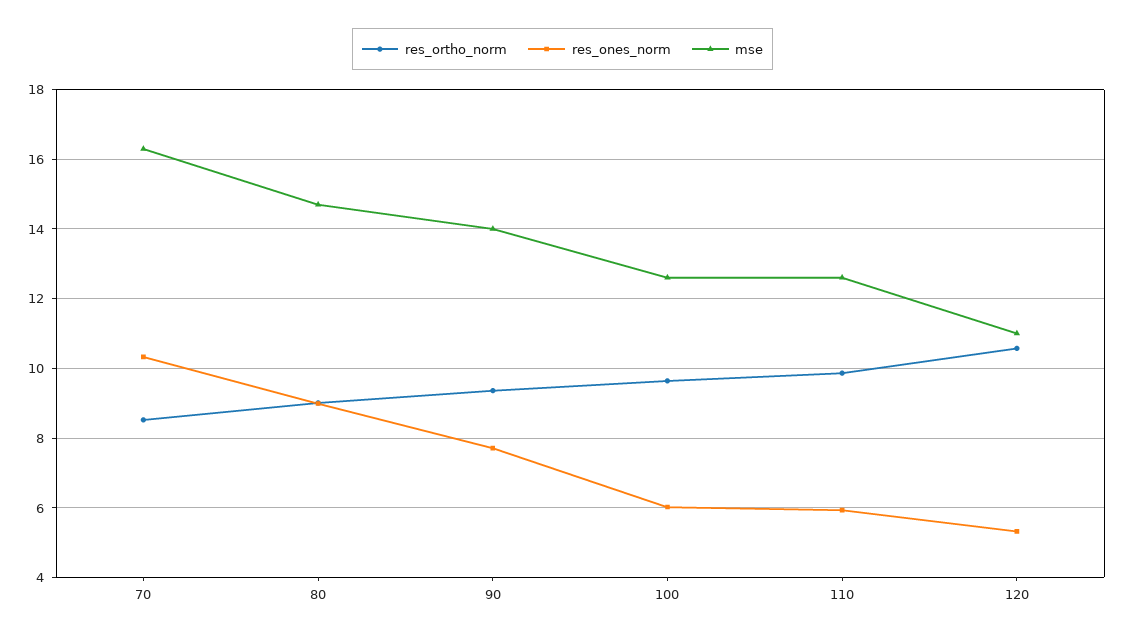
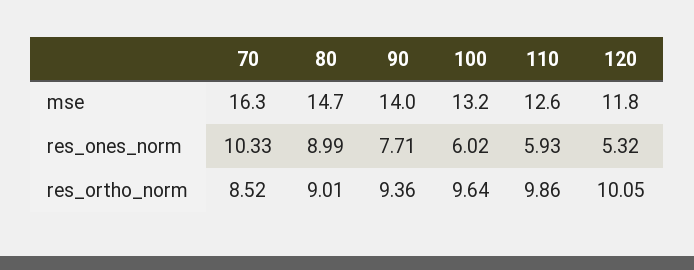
mse, 100: 12.6 -> 13.2
res_ortho_norm, 120: 10.6 -> 10.05
mse, 120: 11 -> 11.8

